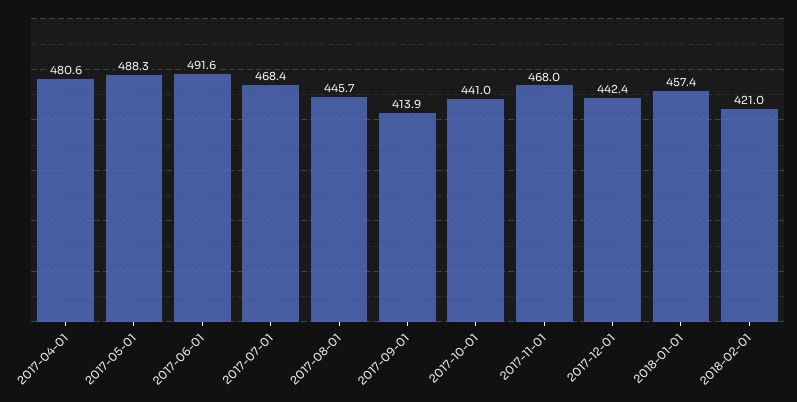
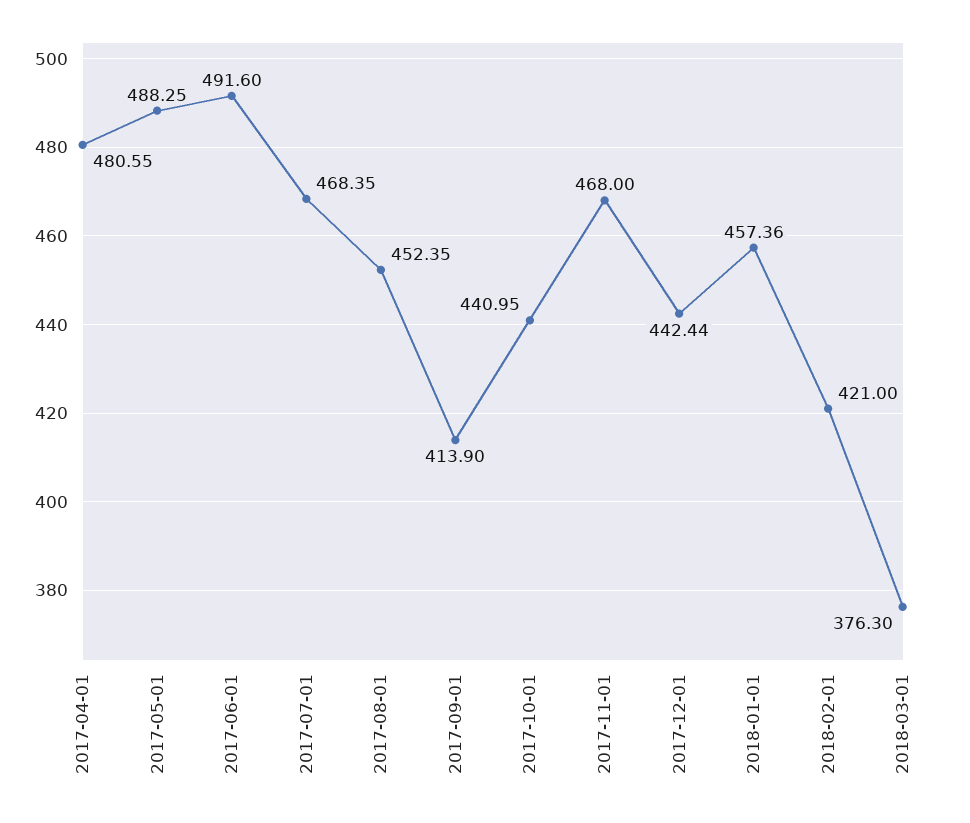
2017-08-01: 445.7 -> 452.35
2018-03-01: none -> 376.3

